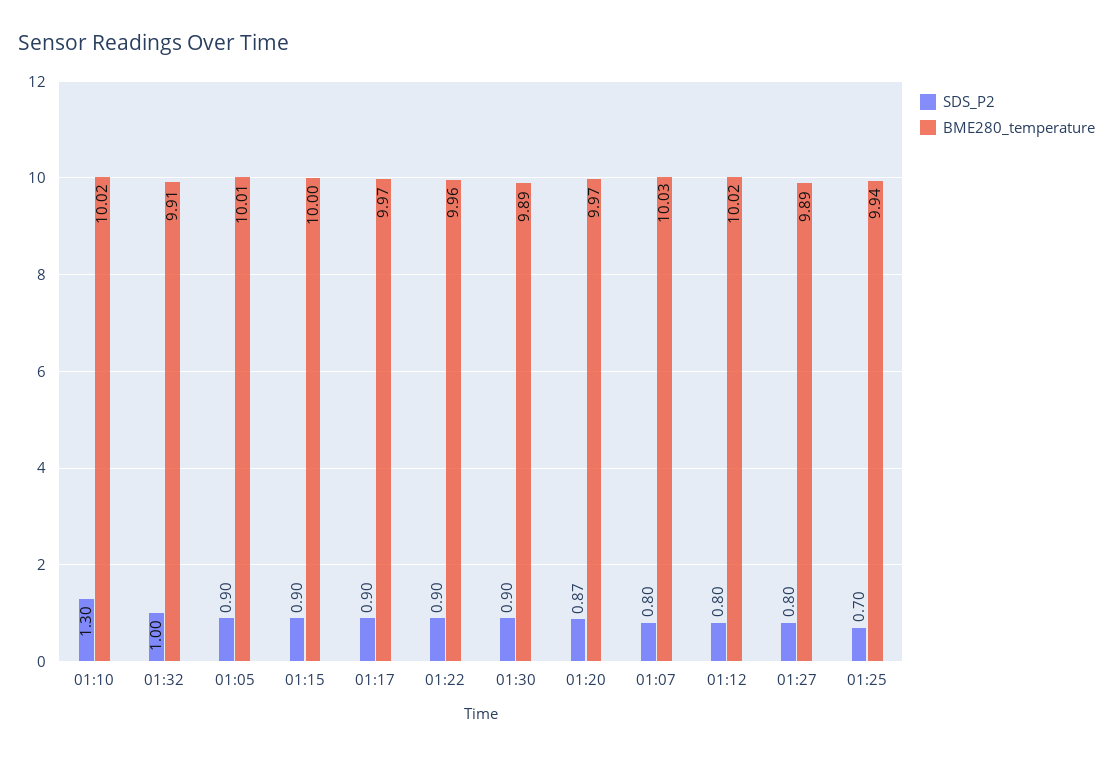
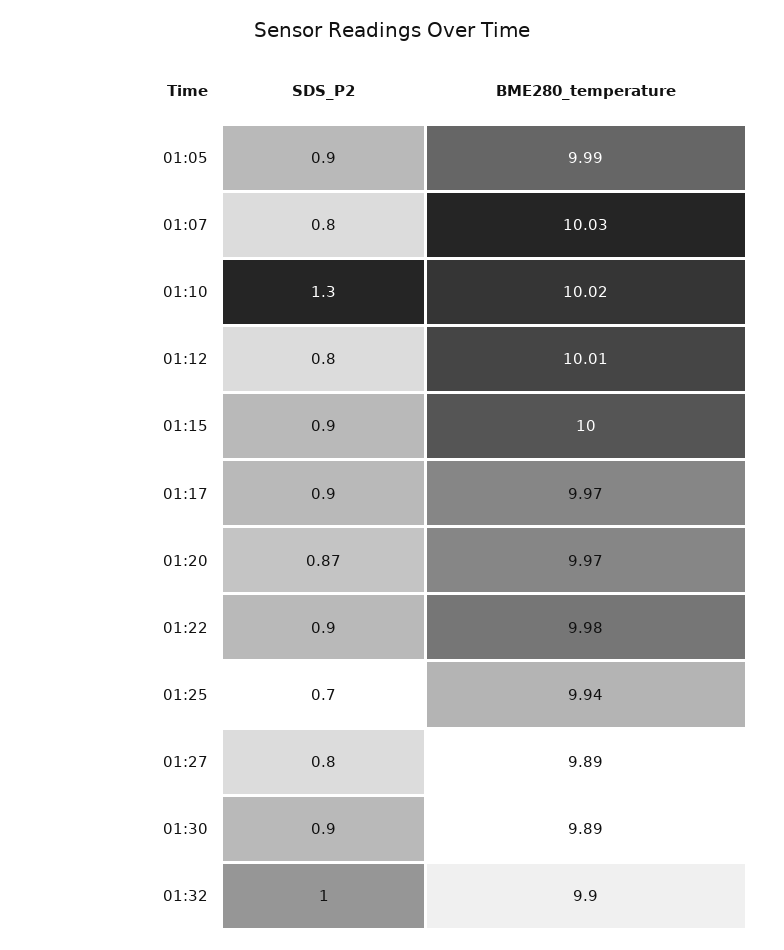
BME280_temperature, 01:32: 9.91 -> 9.9
BME280_temperature, 01:05: 10.01 -> 9.99
BME280_temperature, 01:22: 9.96 -> 9.98
BME280_temperature, 01:12: 10.02 -> 10.01

